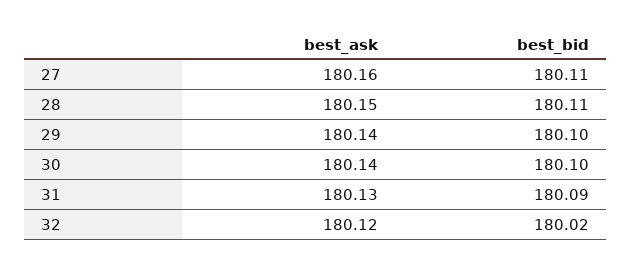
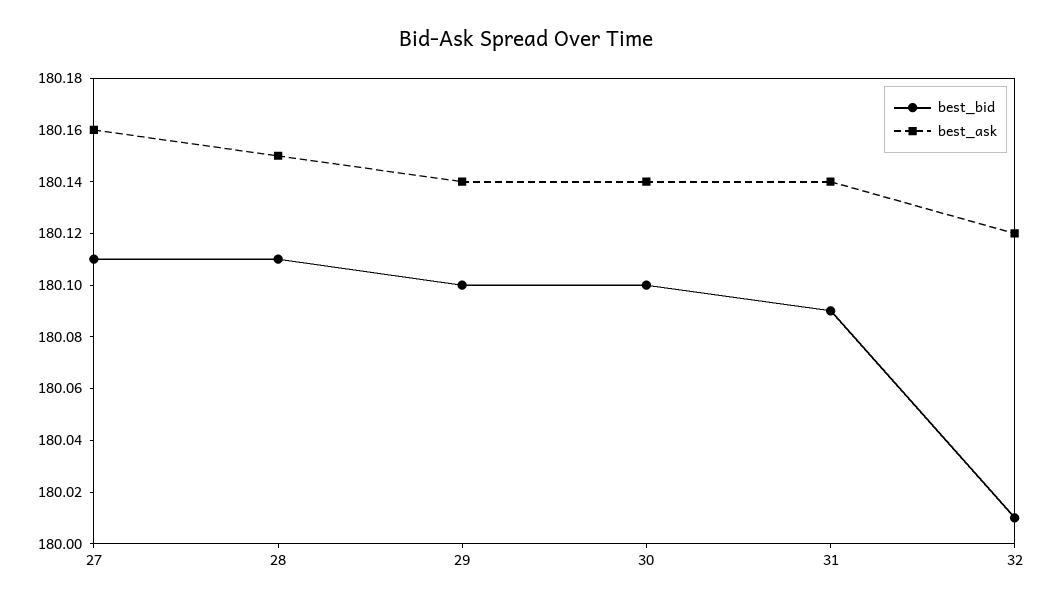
best_ask, 31: 180.13 -> 180.14
best_bid, 32: 180.02 -> 180.01

